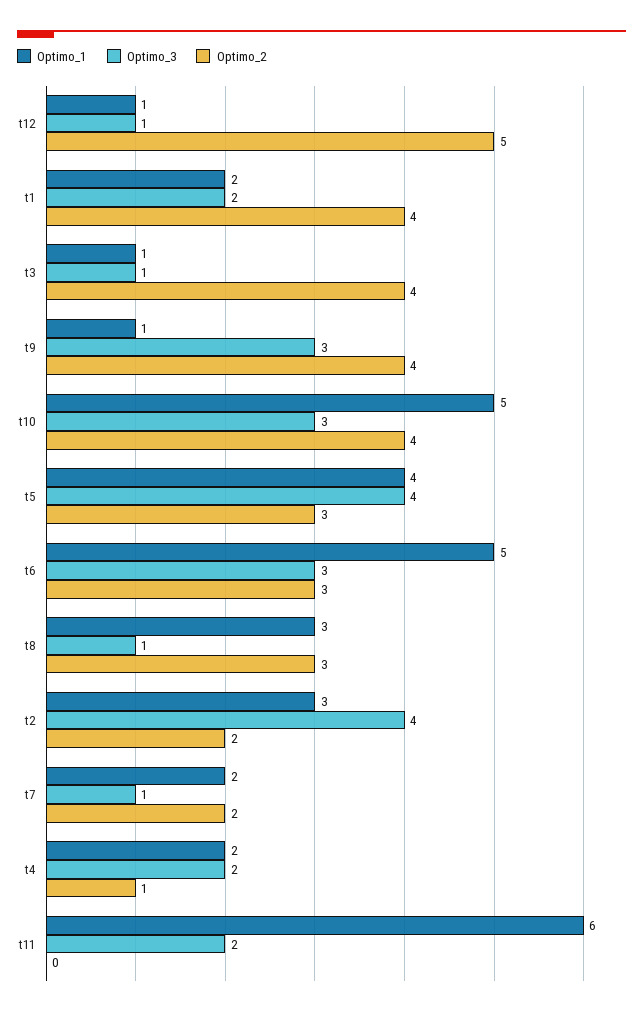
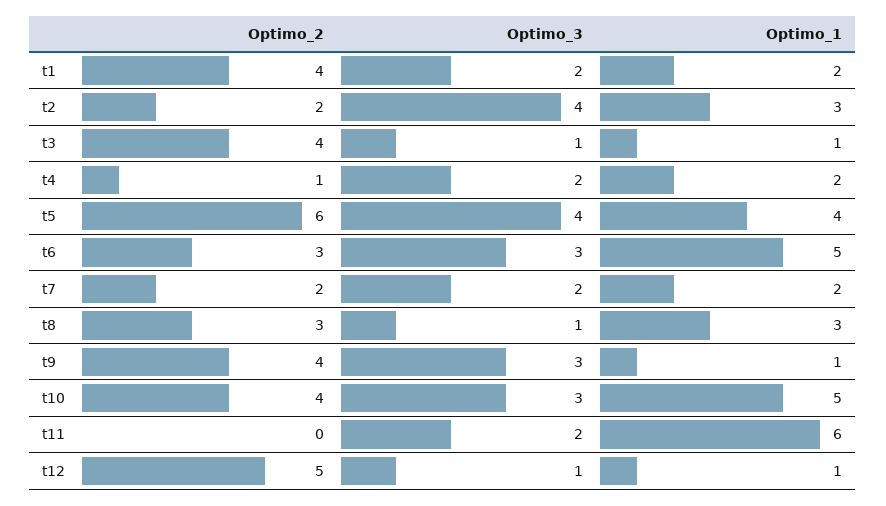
Optimo_2, t5: 3 -> 6
Optimo_3, t7: 1 -> 2

